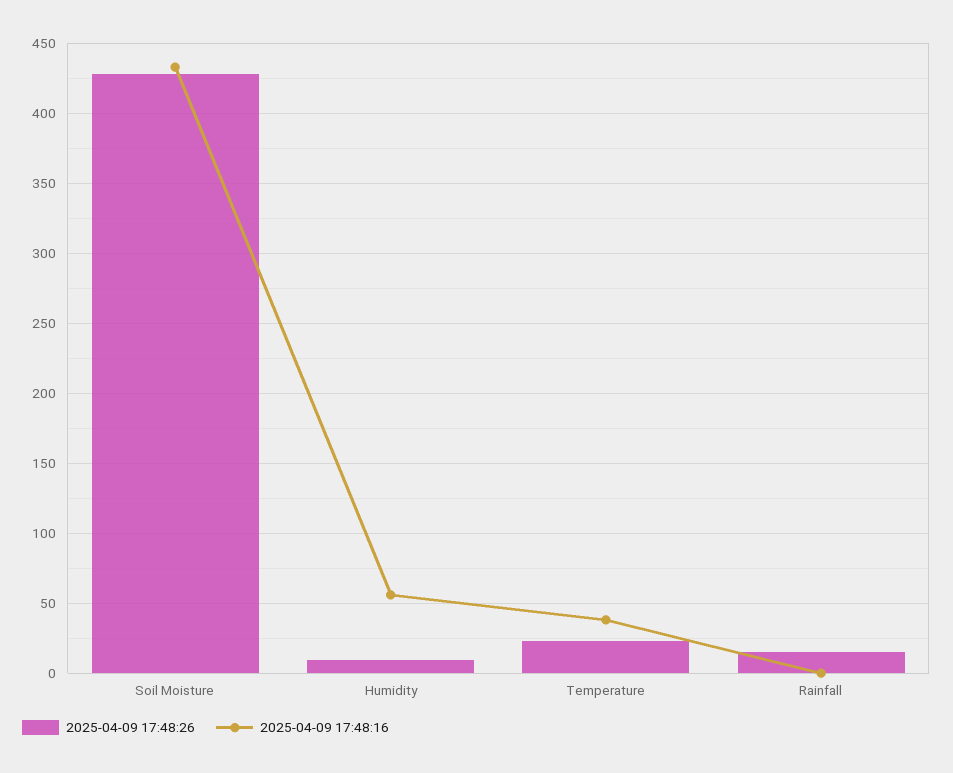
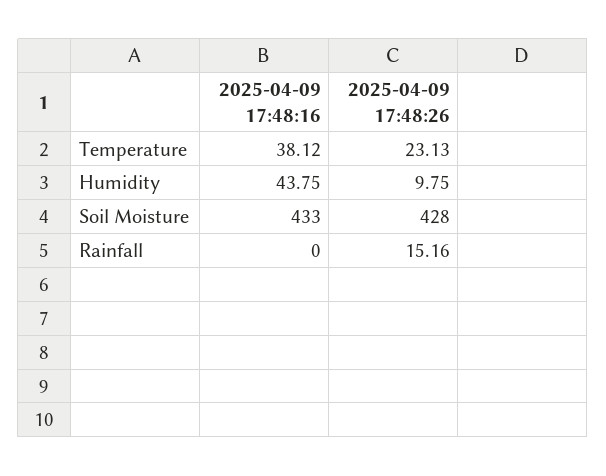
2025-04-09 17:48:16, Humidity: 55 -> 43.75

